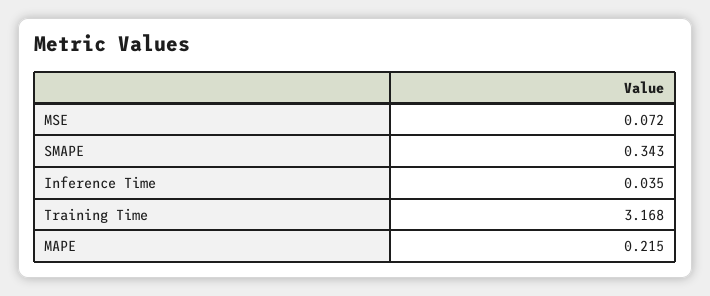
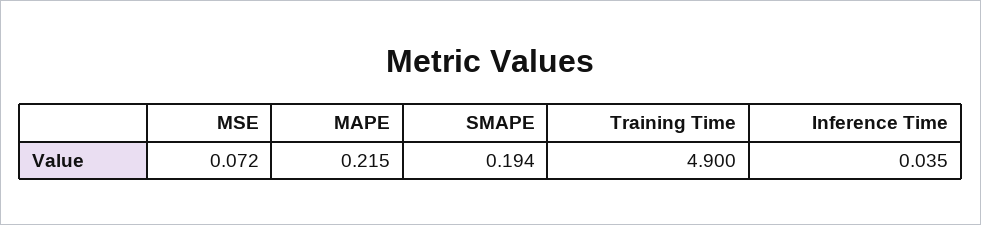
SMAPE: 0.343 -> 0.194
Training Time: 3.168 -> 4.9

